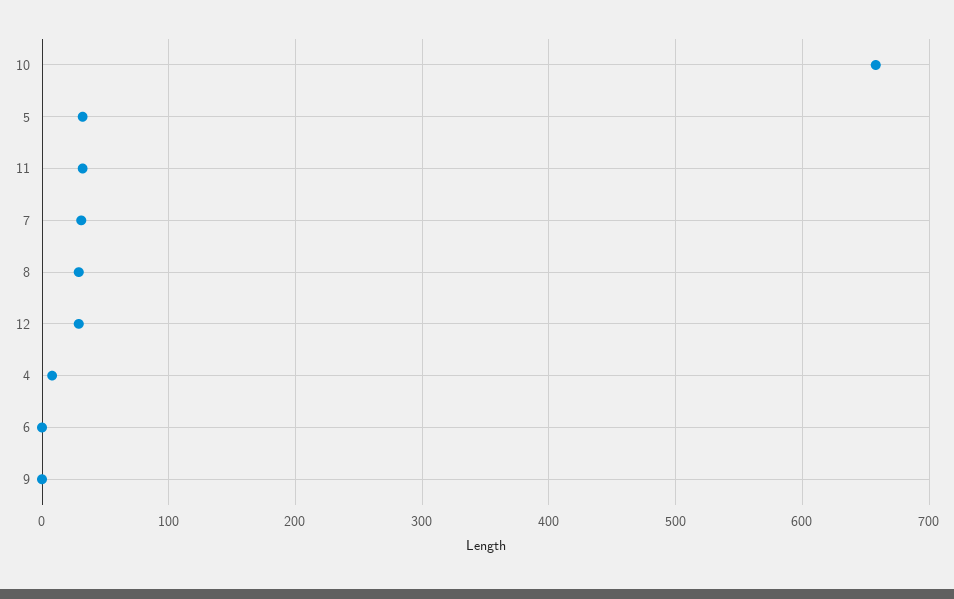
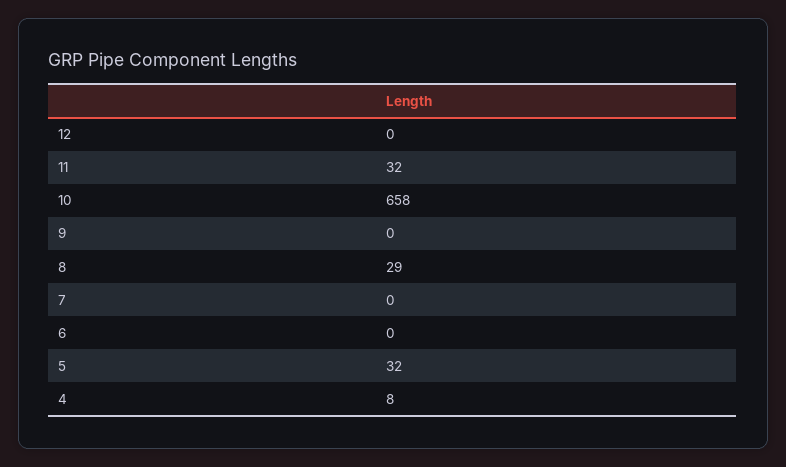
7: 30 -> 0
12: 30 -> 0

